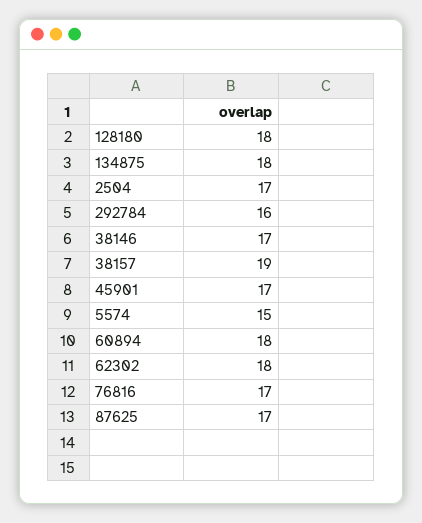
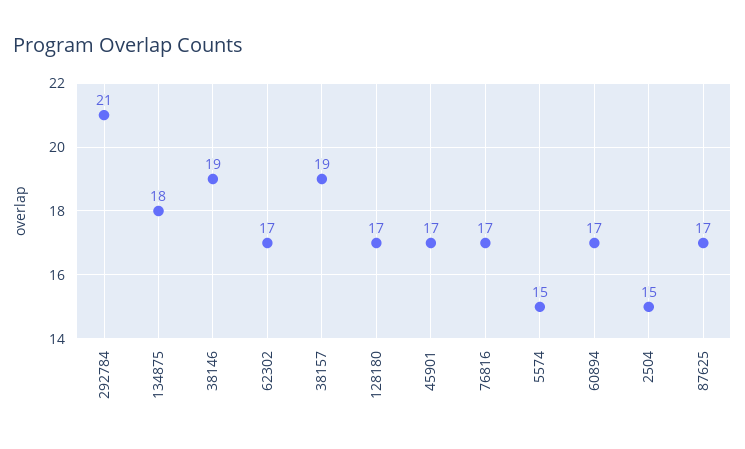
128180: 18 -> 17
2504: 17 -> 15
292784: 16 -> 21
38146: 17 -> 19
60894: 18 -> 17
62302: 18 -> 17

